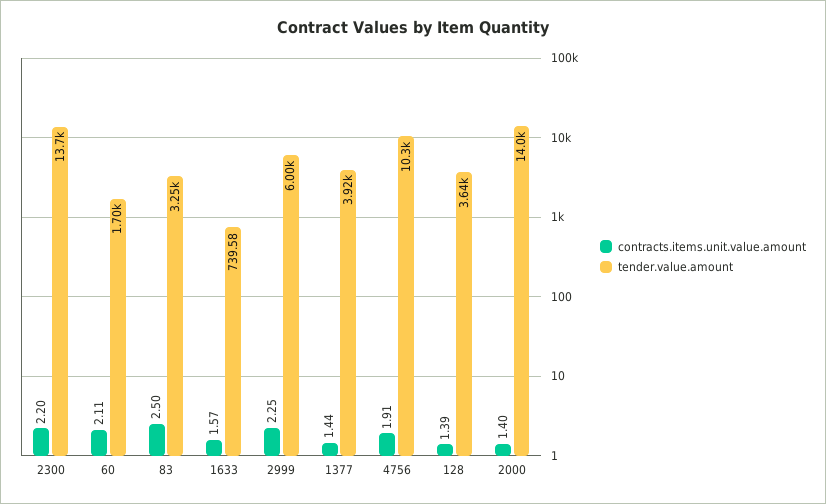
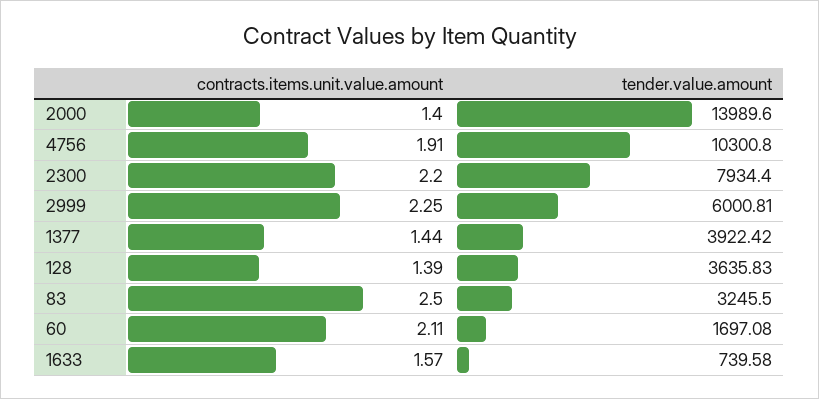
tender.value.amount, 2300: 13700 -> 7934.4

